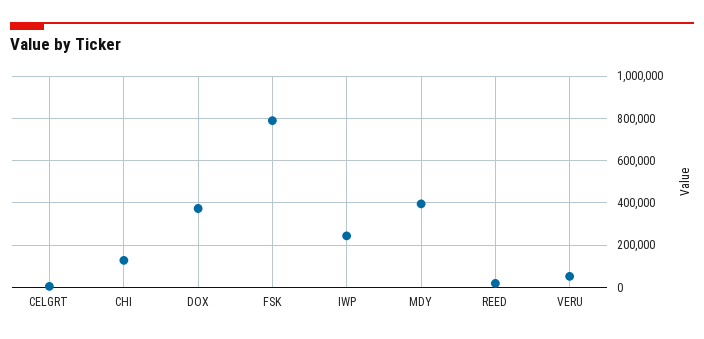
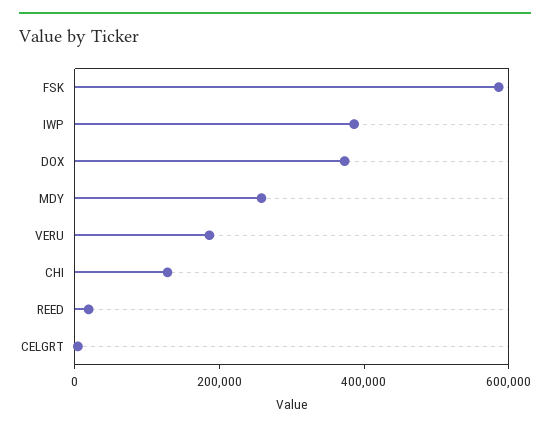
FSK: 800000 -> 600000
IWP: 250000 -> 400000
MDY: 400000 -> 250000
VERU: 50000 -> 200000

